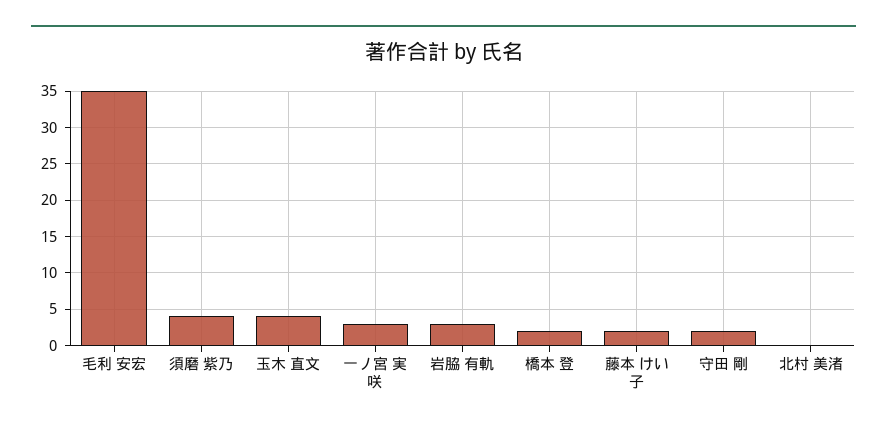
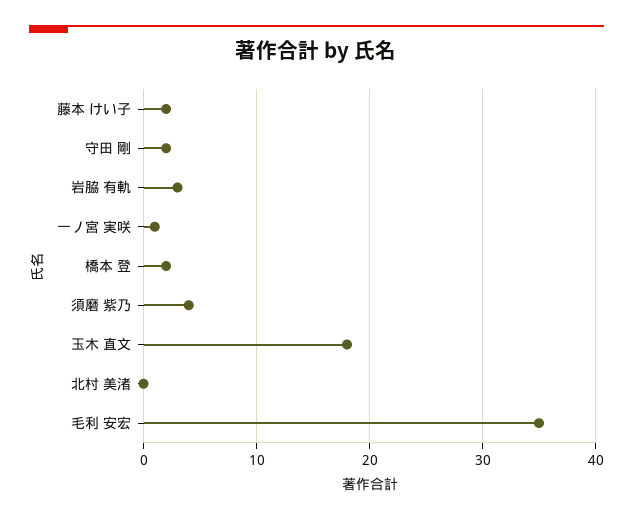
玉木 直文: 4 -> 18
一ノ宮 実咲: 3 -> 1

